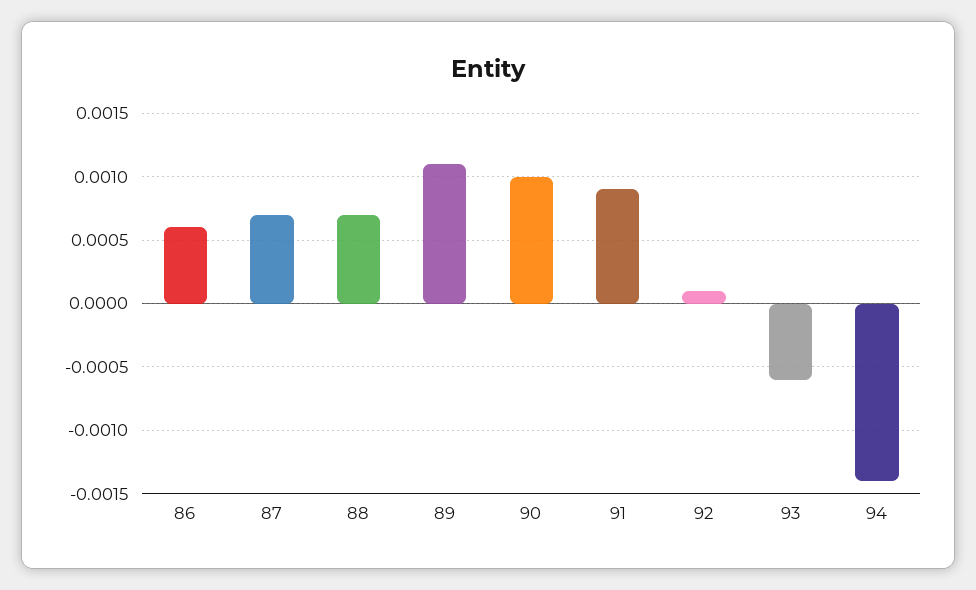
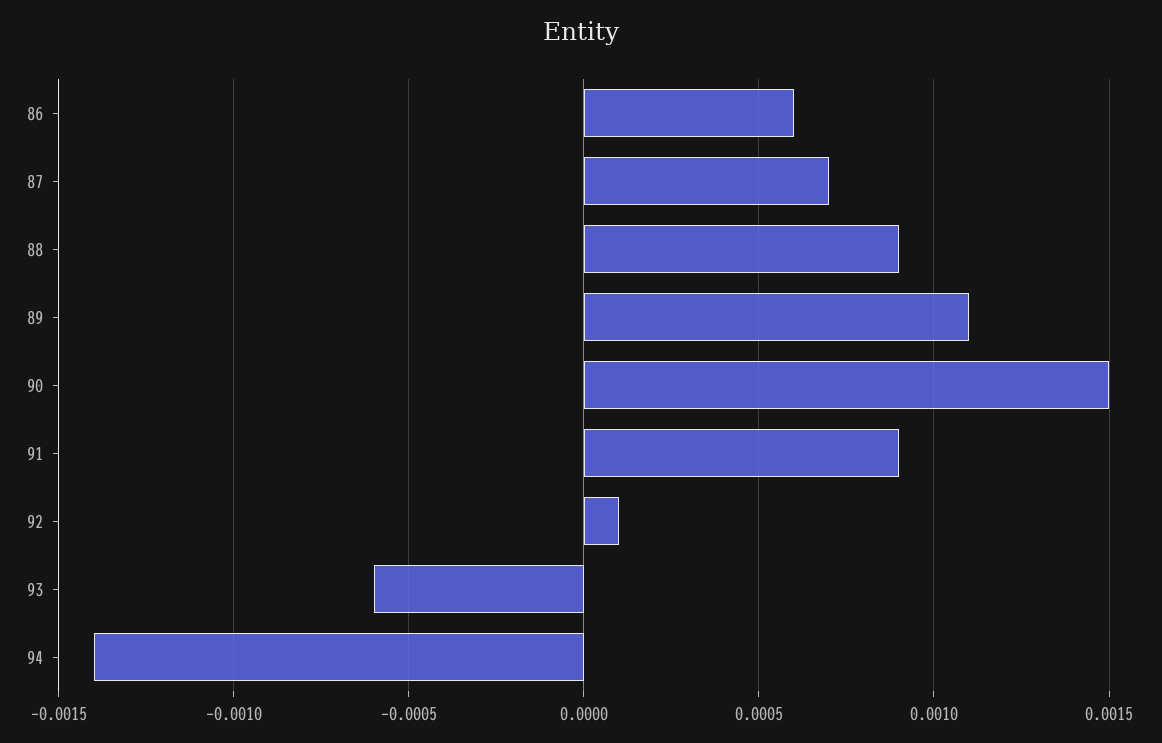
88: 0.0007 -> 0.0009
90: 0.001 -> 0.0015

